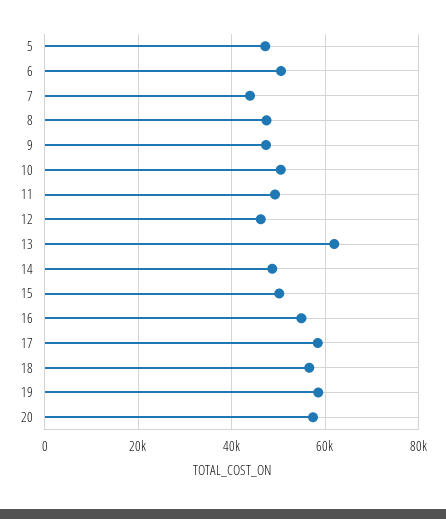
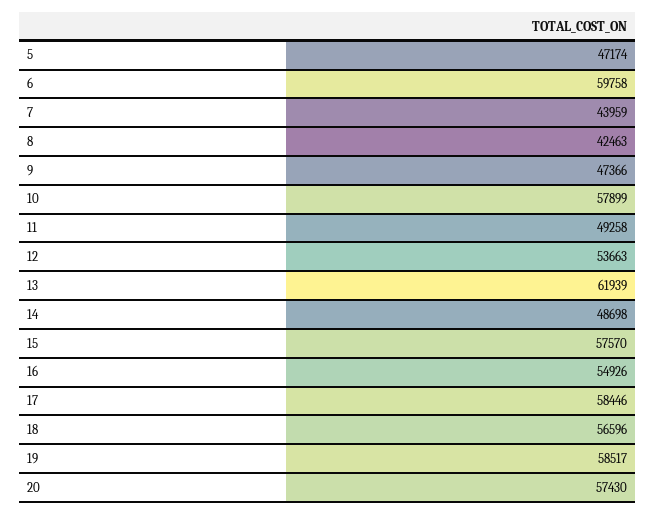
6: 50000 -> 59758
8: 48000 -> 42463
10: 50000 -> 57899
12: 46000 -> 53663
15: 50000 -> 57570

